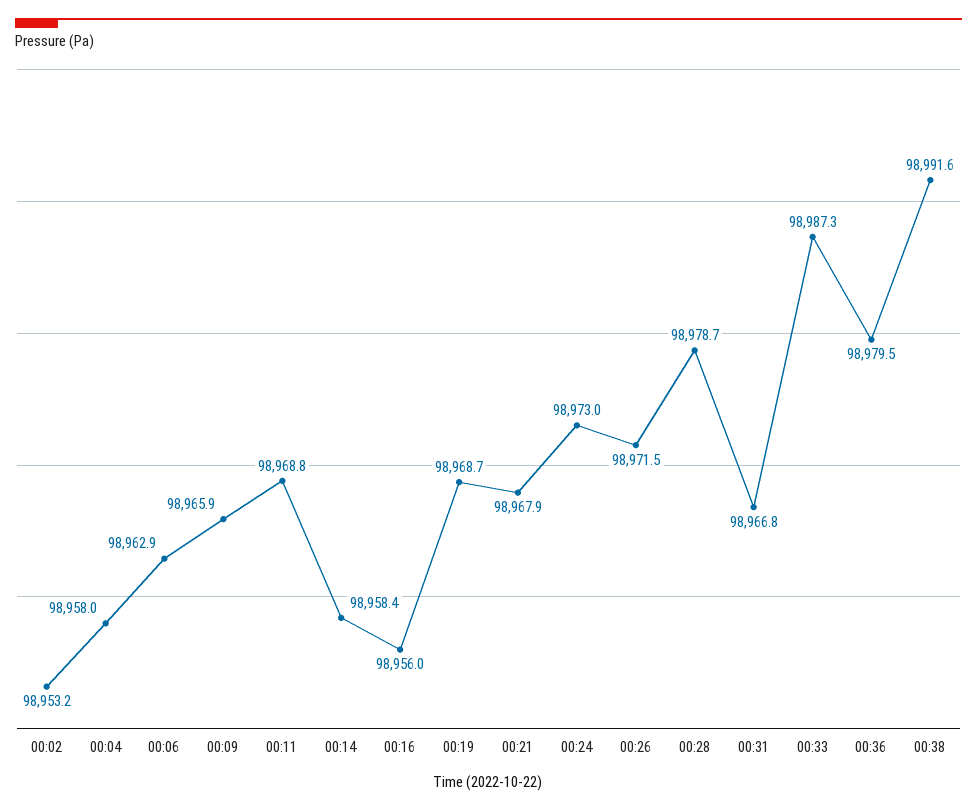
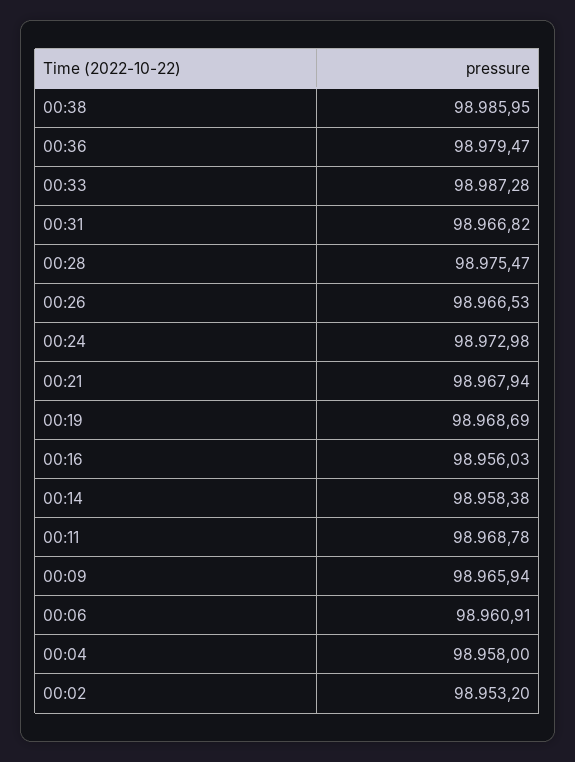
00:06: 98962.9 -> 98960.91
00:26: 98971.5 -> 98966.53
00:28: 98978.7 -> 98975.47
00:38: 98991.6 -> 98985.95

